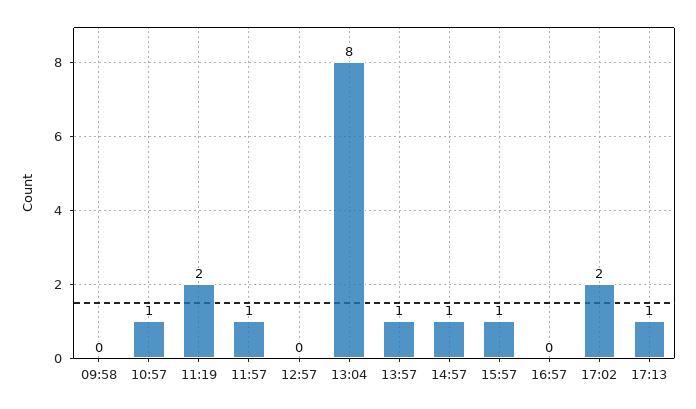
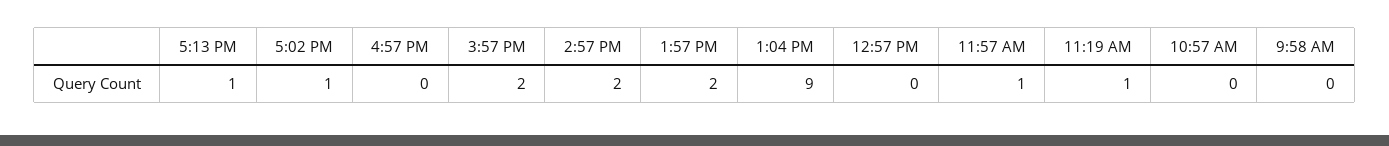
10:57: 1 -> 0
11:19: 2 -> 1
13:04: 8 -> 9
13:57: 1 -> 2
14:57: 1 -> 2
15:57: 1 -> 2
17:02: 2 -> 1

